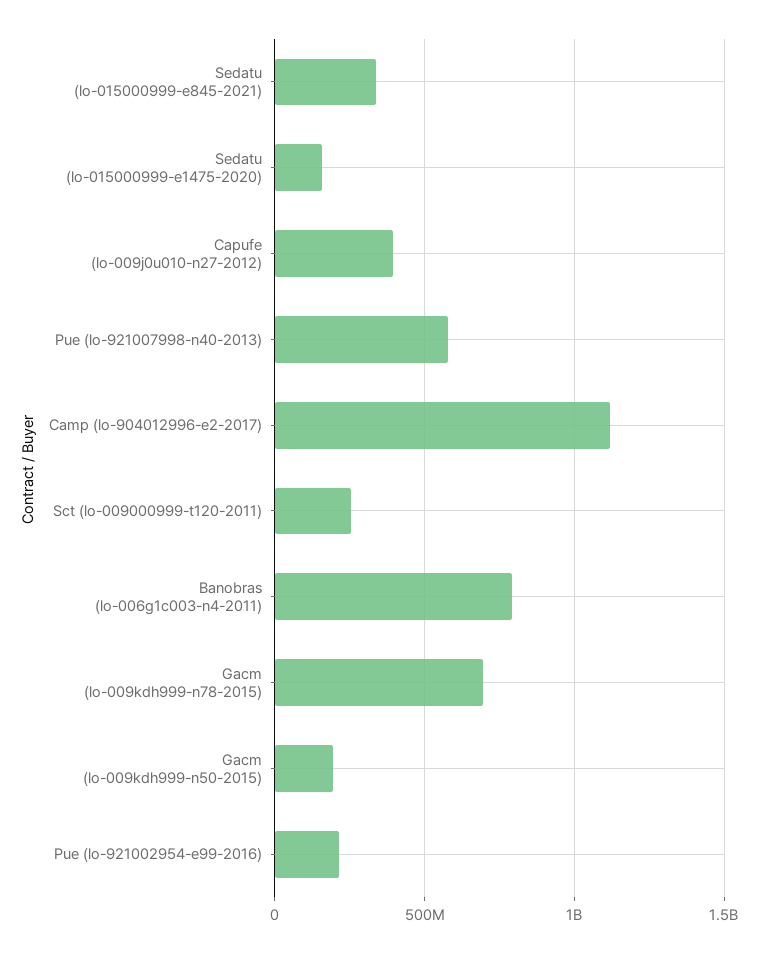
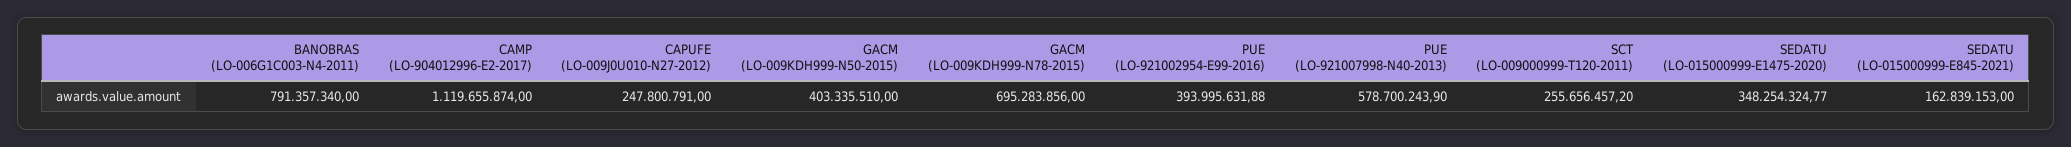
Sedatu (lo-015000999-e845-2021): 350000000 -> 162839153
Sedatu (lo-015000999-e1475-2020): 150000000 -> 348254324.77
Capufe (lo-009j0u010-n27-2012): 400000000 -> 247800791
Gacm (lo-009kdh999-n50-2015): 200000000 -> 403335510
Pue (lo-921002954-e99-2016): 200000000 -> 393995631.88

